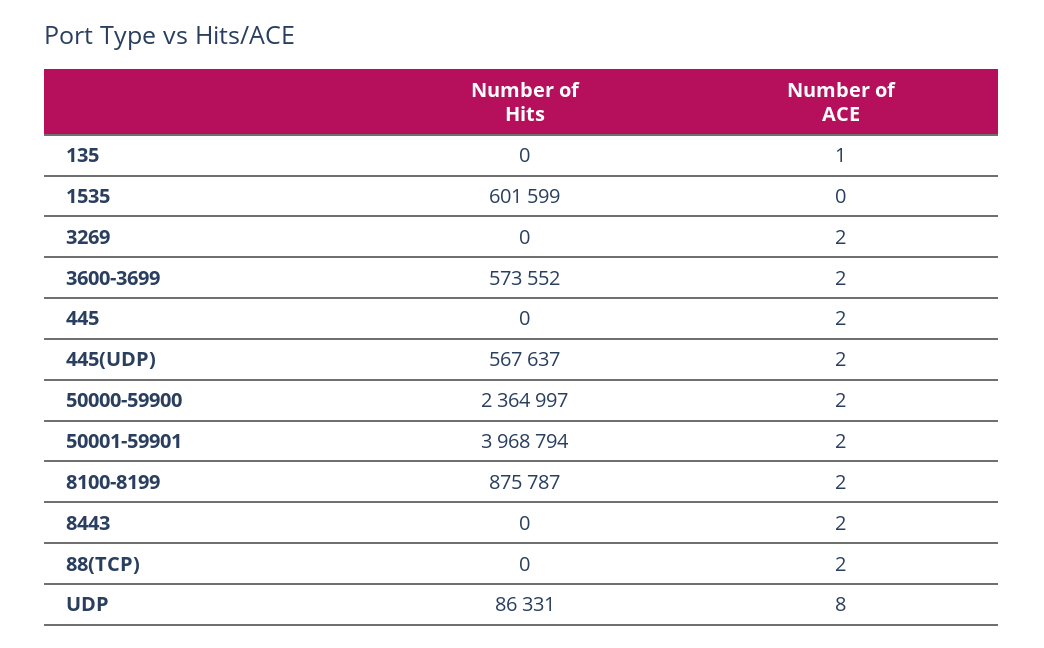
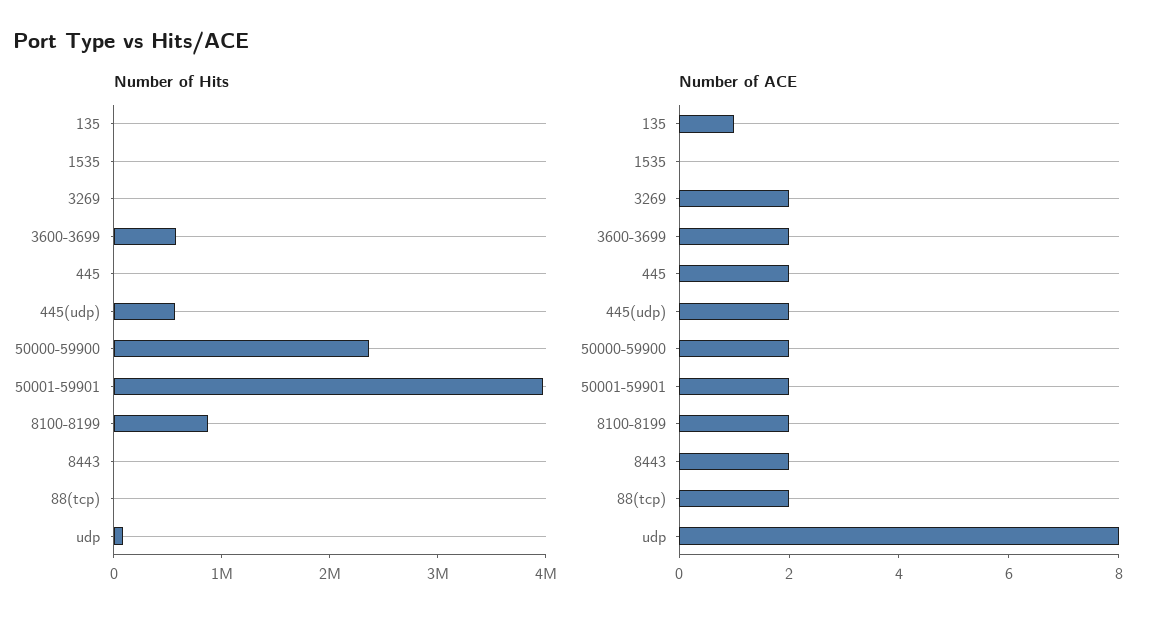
Number of Hits, 1535: 601599 -> 0

